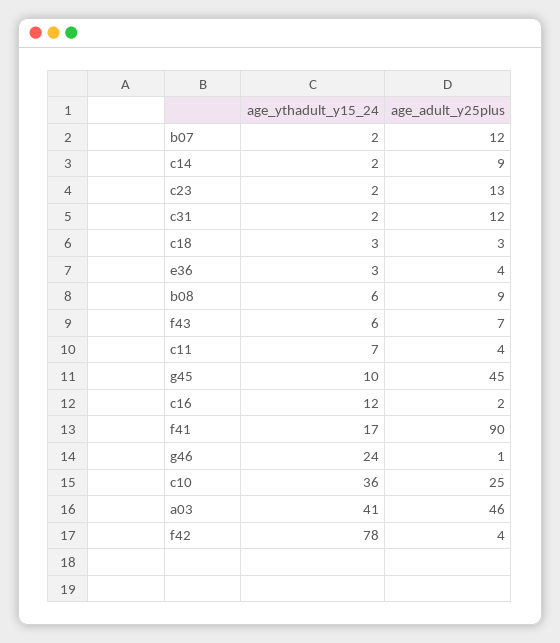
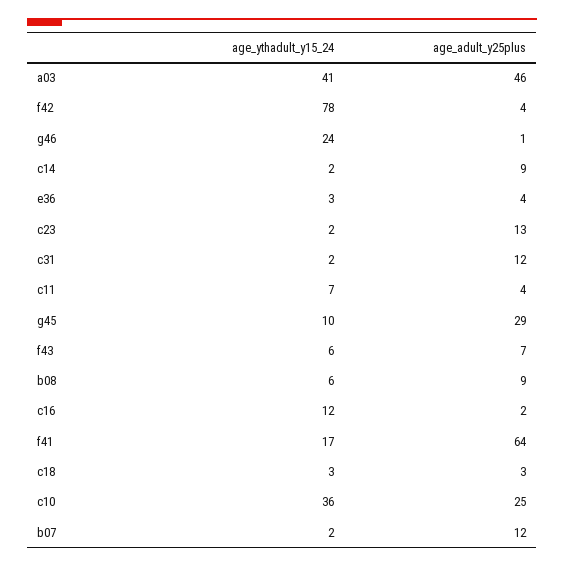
age_adult_y25plus, g45: 45 -> 29
age_adult_y25plus, f41: 90 -> 64

